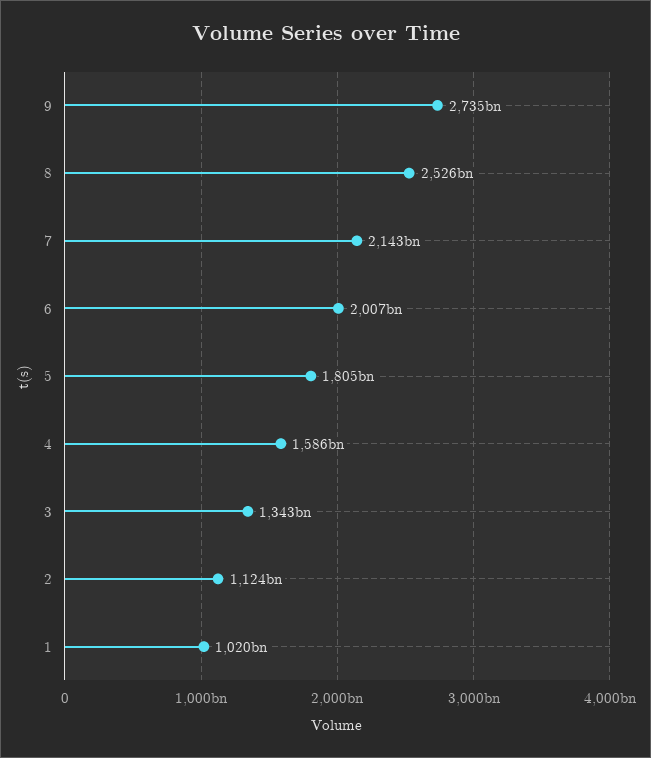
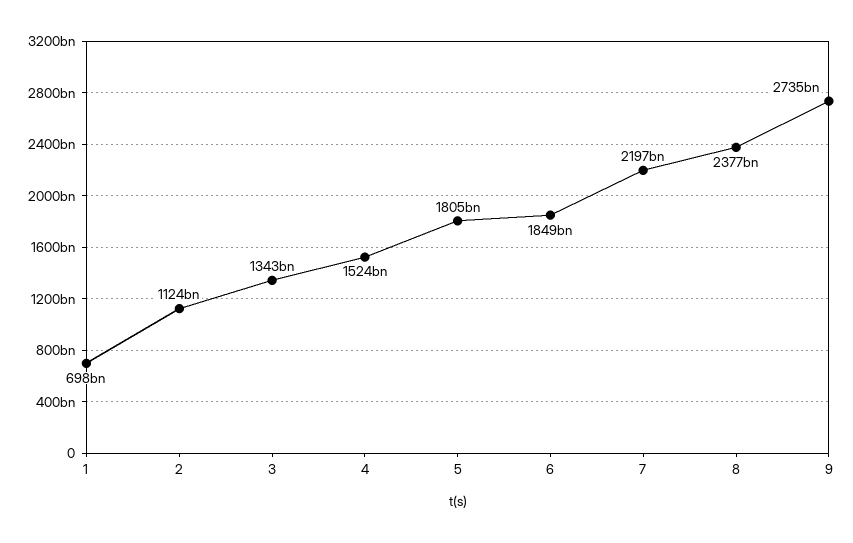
8: 2526000000000 -> 2377000000000
7: 2143000000000 -> 2197000000000
6: 2007000000000 -> 1849000000000
4: 1586000000000 -> 1524000000000
1: 1020000000000 -> 698000000000

